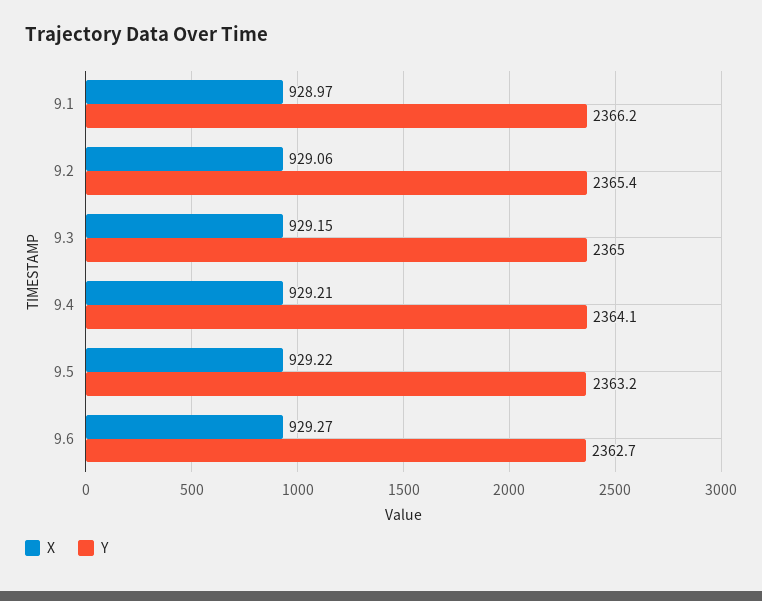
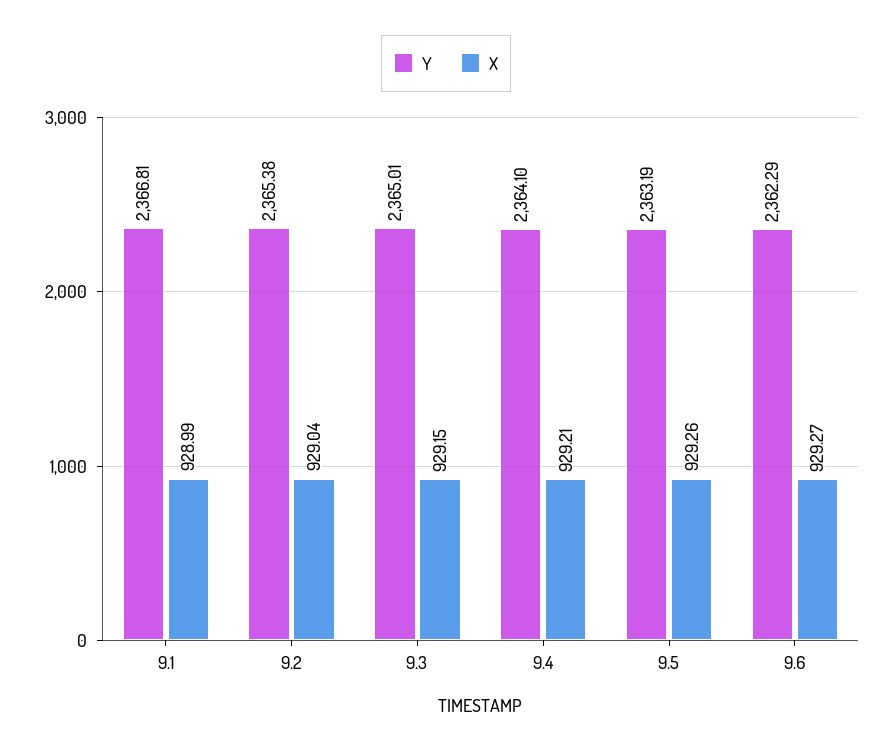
X, 9.1: 928.97 -> 928.99
Y, 9.1: 2366.2 -> 2366.81
X, 9.2: 929.06 -> 929.04
X, 9.5: 929.22 -> 929.26
Y, 9.6: 2362.7 -> 2362.29

